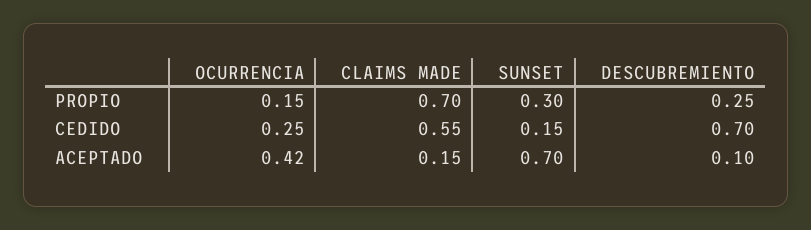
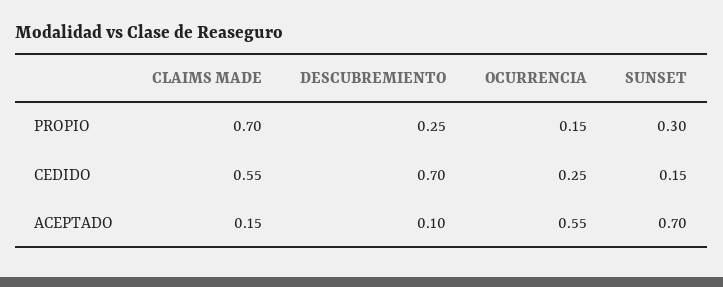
OCURRENCIA, ACEPTADO: 0.42 -> 0.55

